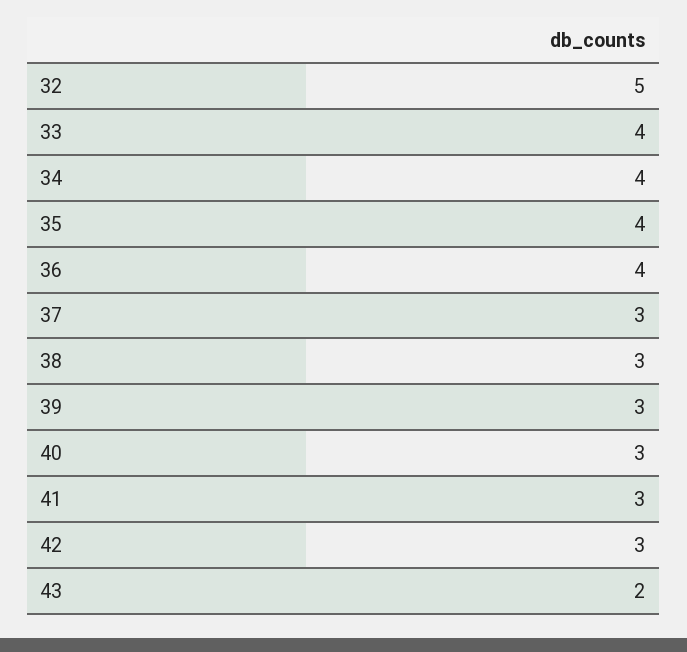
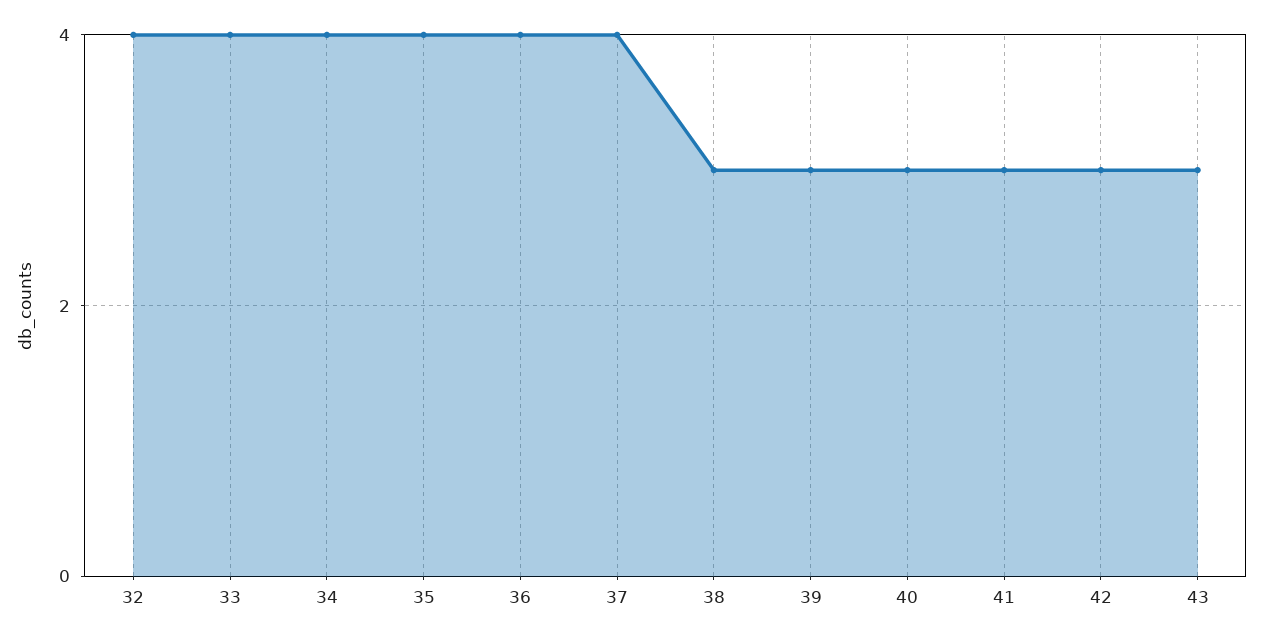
32: 5 -> 4
37: 3 -> 4
43: 2 -> 3

